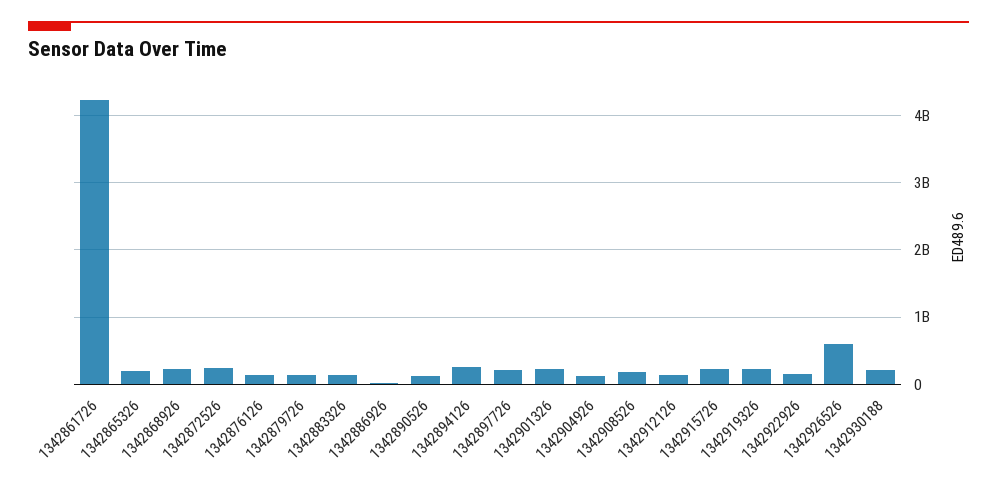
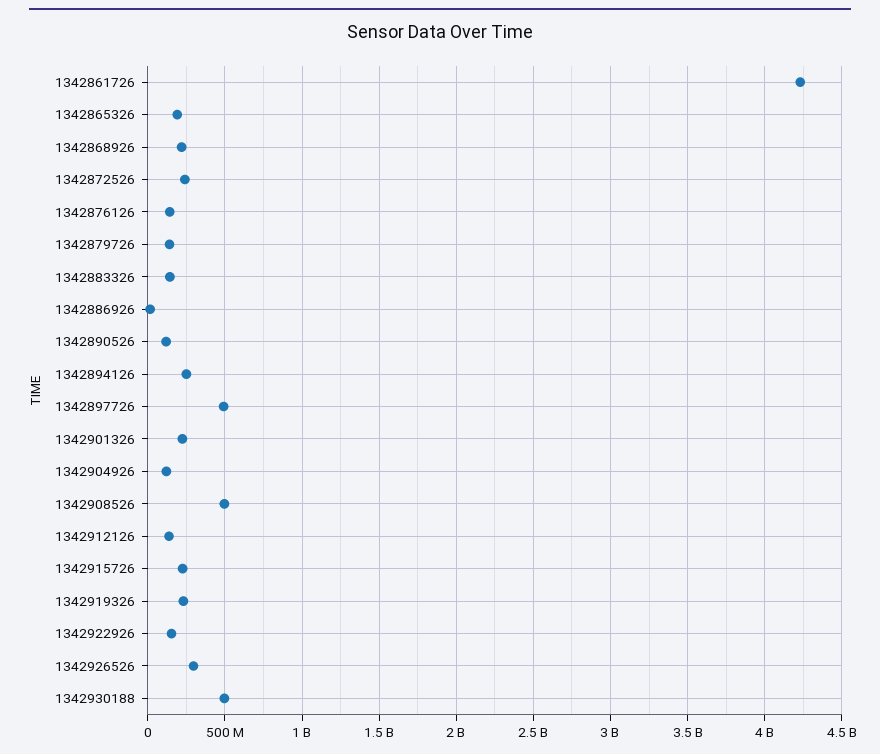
1342897726: 200000000 -> 500000000
1342908526: 200000000 -> 500000000
1342926526: 600000000 -> 300000000
1342930188: 200000000 -> 500000000

